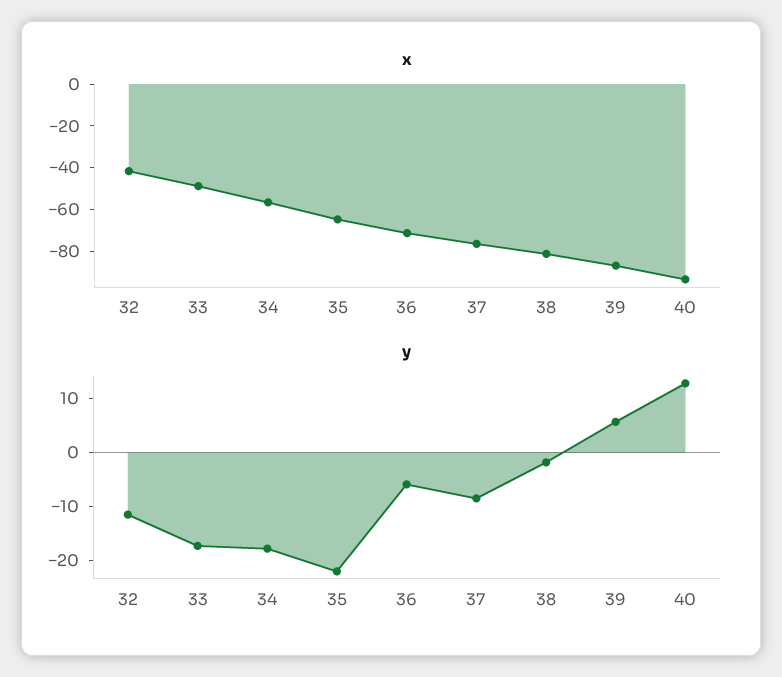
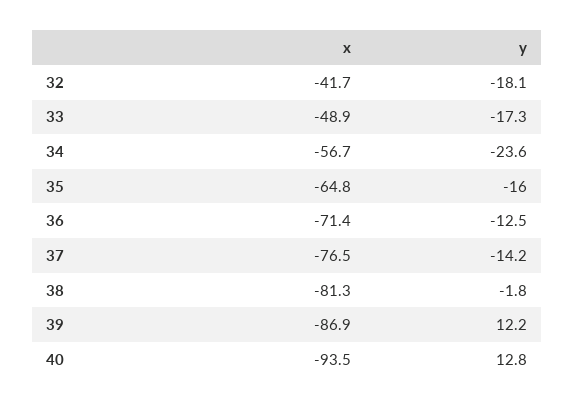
y, 32: -12 -> -18.1
y, 34: -18 -> -23.6
y, 35: -22 -> -16
y, 36: -6 -> -12.5
y, 37: -8 -> -14.2
y, 39: 6 -> 12.2

